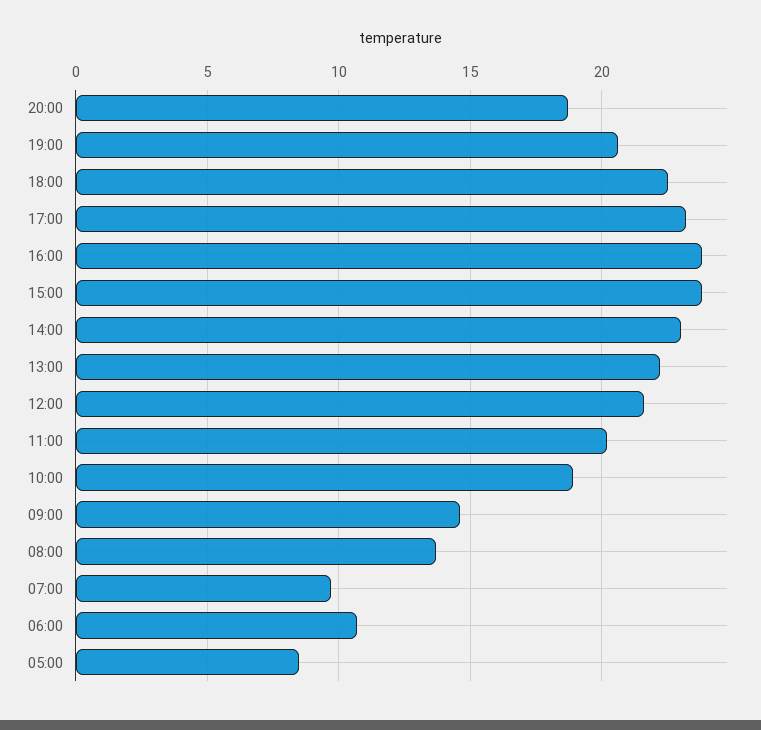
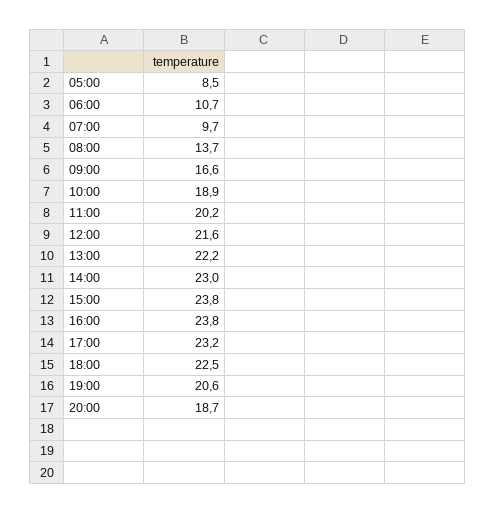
09:00: 14.5 -> 16.6

